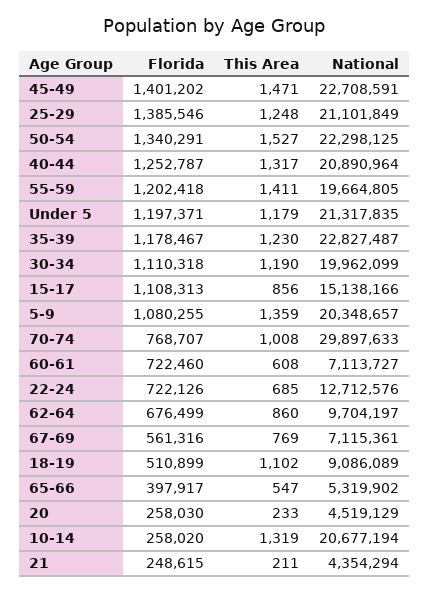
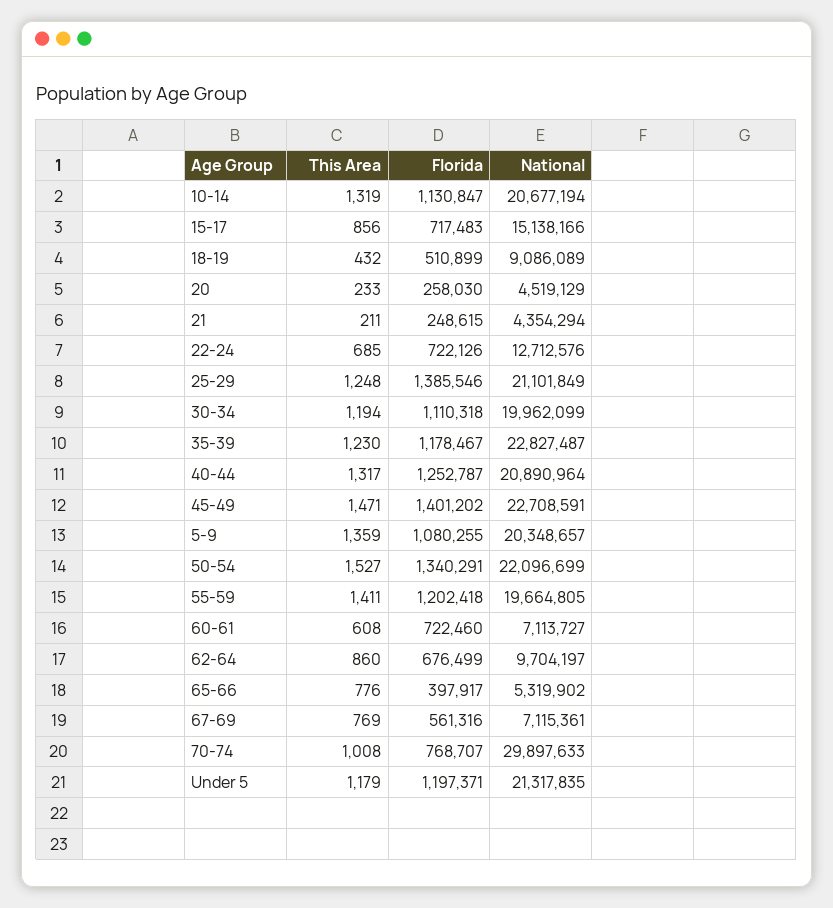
National, 50-54: 22298125 -> 22096699
This Area, 30-34: 1190 -> 1194
Florida, 15-17: 1108313 -> 717483
This Area, 18-19: 1102 -> 432
This Area, 65-66: 547 -> 776
Florida, 10-14: 258020 -> 1130847

